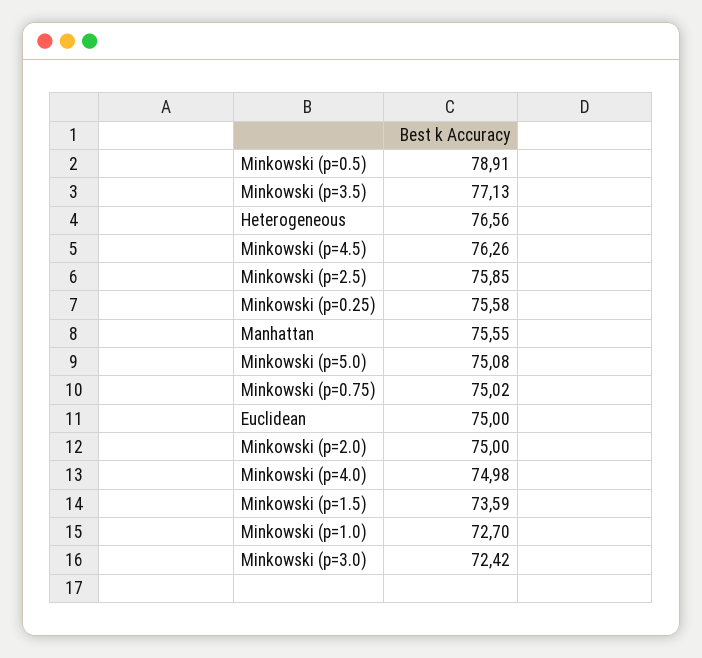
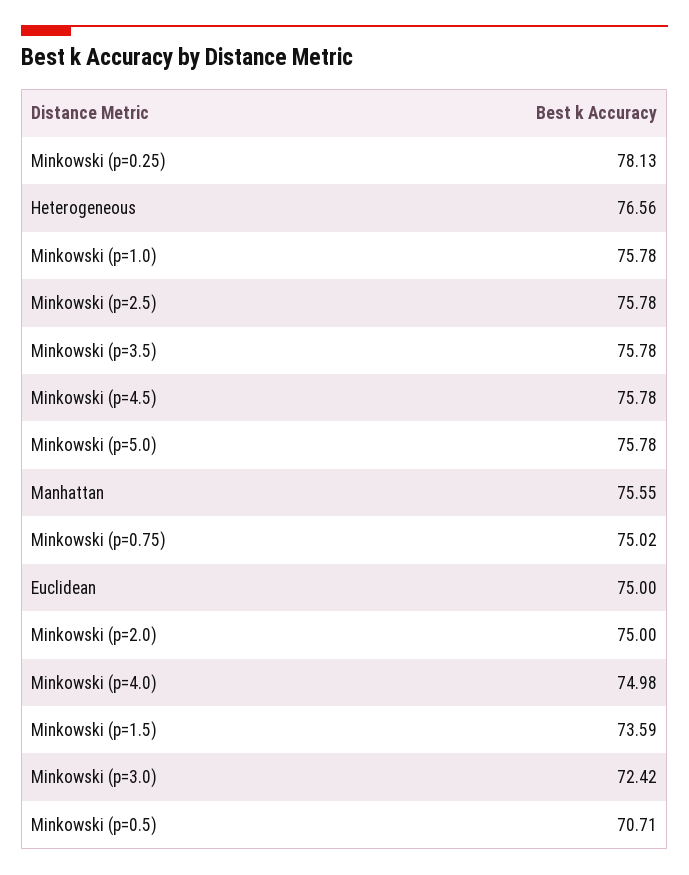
Minkowski (p=0.5): 78.91 -> 70.71
Minkowski (p=3.5): 77.13 -> 75.78
Minkowski (p=4.5): 76.26 -> 75.78
Minkowski (p=2.5): 75.85 -> 75.78
Minkowski (p=0.25): 75.58 -> 78.13
Minkowski (p=5.0): 75.08 -> 75.78
Minkowski (p=1.0): 72.7 -> 75.78

